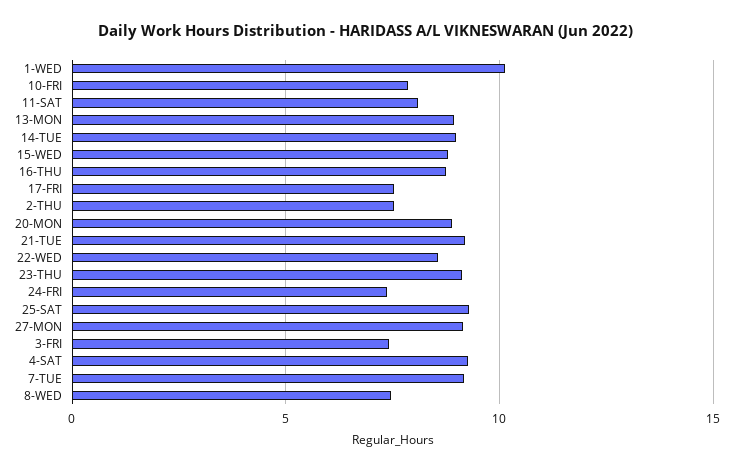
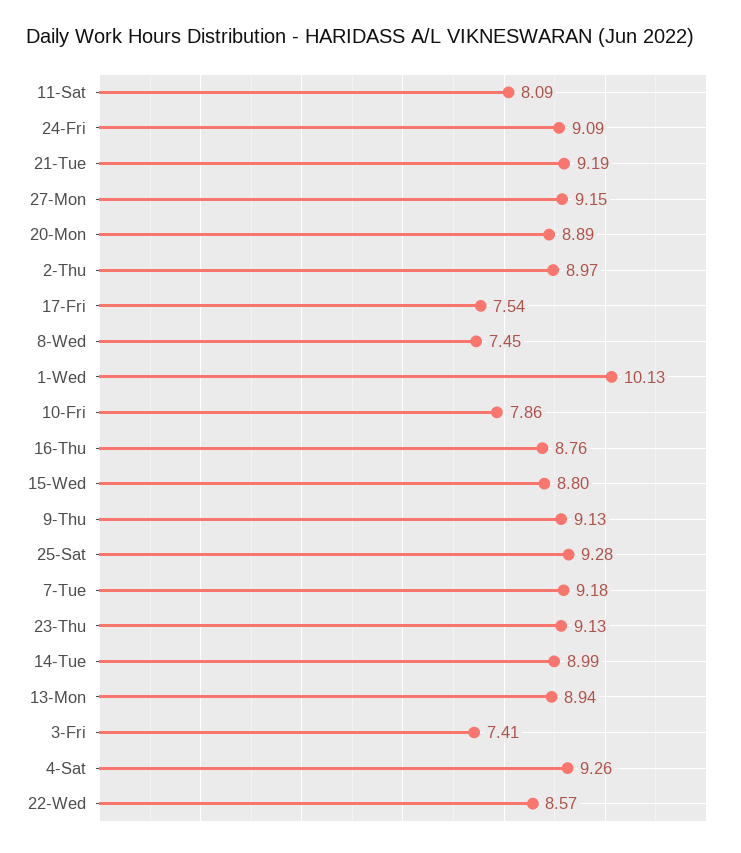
2-THU: 7.5 -> 8.97
24-FRI: 7.5 -> 9.09
9-Thu: none -> 9.13

